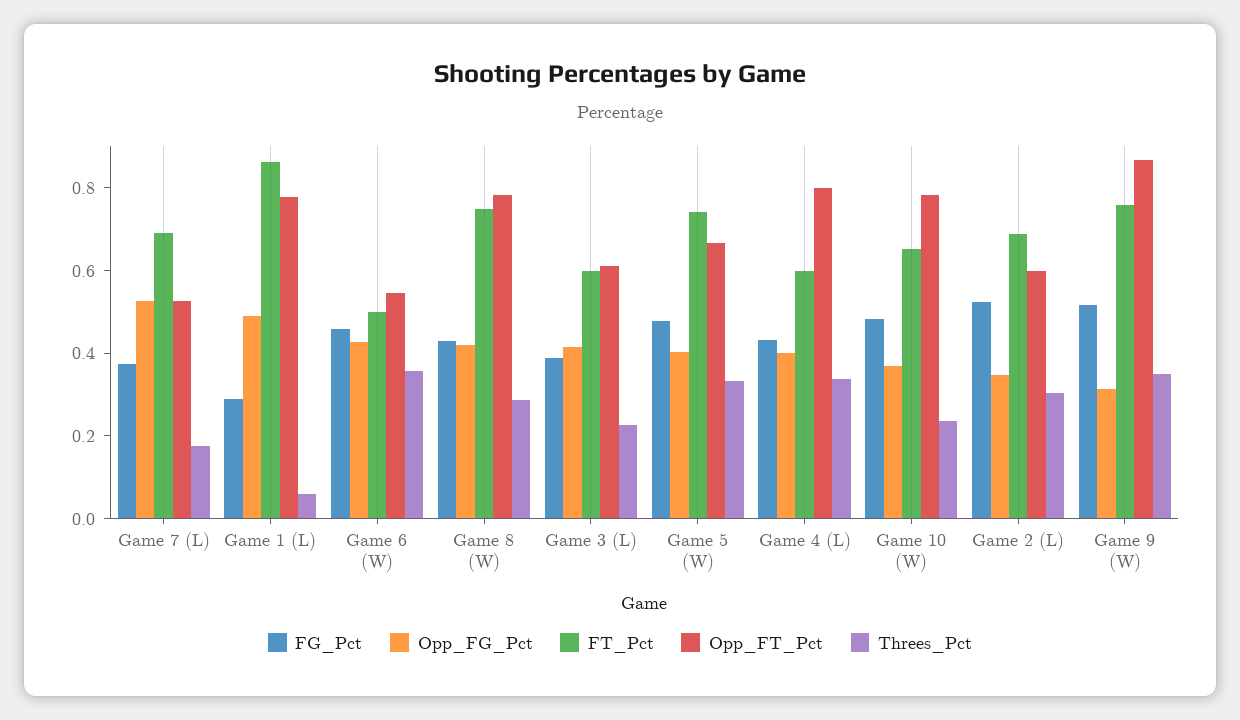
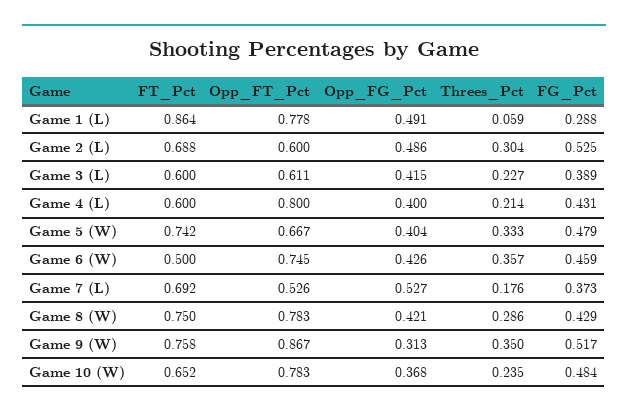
Opp_FT_Pct, Game 6 (W): 0.55 -> 0.745
Threes_Pct, Game 4 (L): 0.35 -> 0.214
Opp_FG_Pct, Game 2 (L): 0.35 -> 0.486

